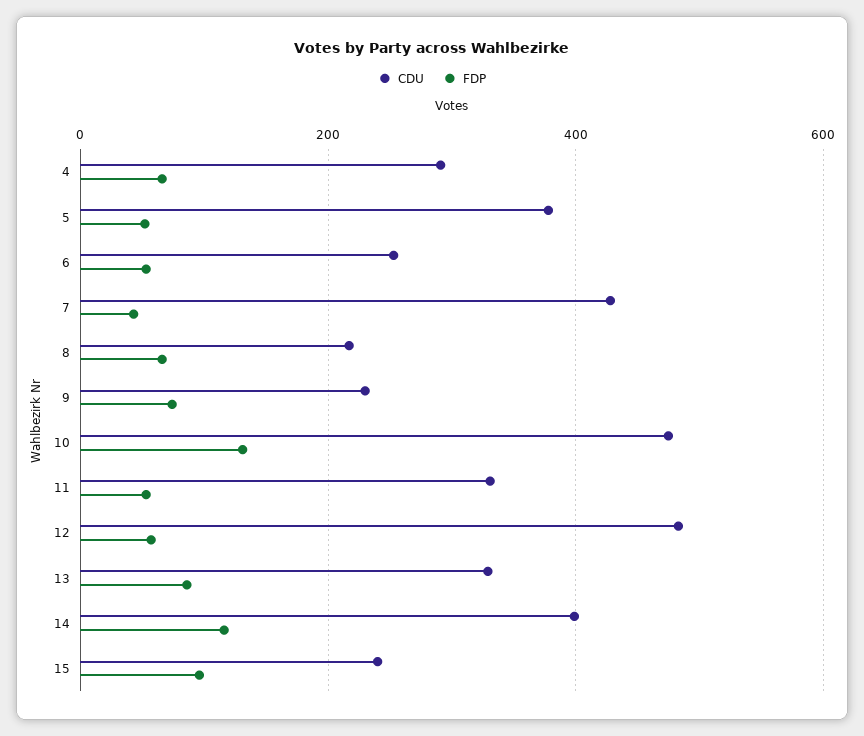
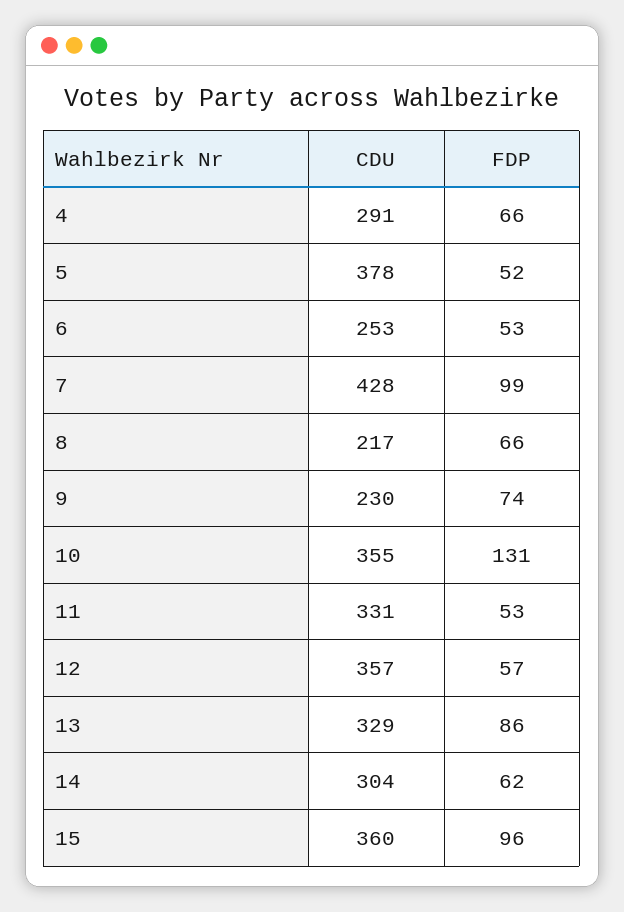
FDP, 7: 40 -> 99
CDU, 10: 480 -> 355
CDU, 12: 480 -> 357
CDU, 14: 400 -> 304
FDP, 14: 120 -> 62
CDU, 15: 240 -> 360

